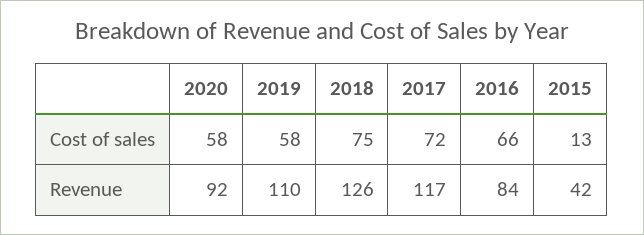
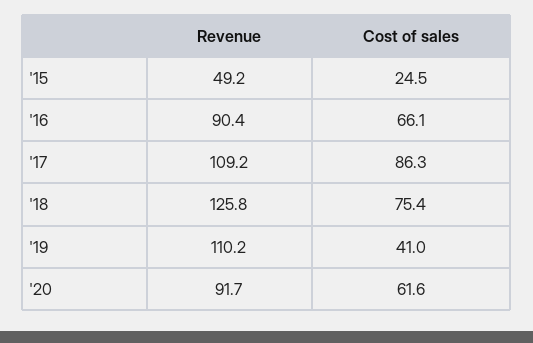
2020, Cost of sales: 58 -> 61.6
2019, Cost of sales: 58 -> 41
2017, Cost of sales: 72 -> 86.3
2015, Cost of sales: 13 -> 24.5
2017, Revenue: 117 -> 109.2
2016, Revenue: 84 -> 90.4
2015, Revenue: 42 -> 49.2

